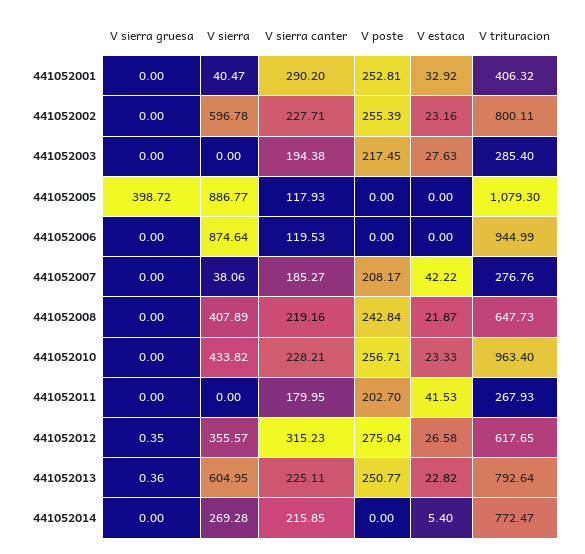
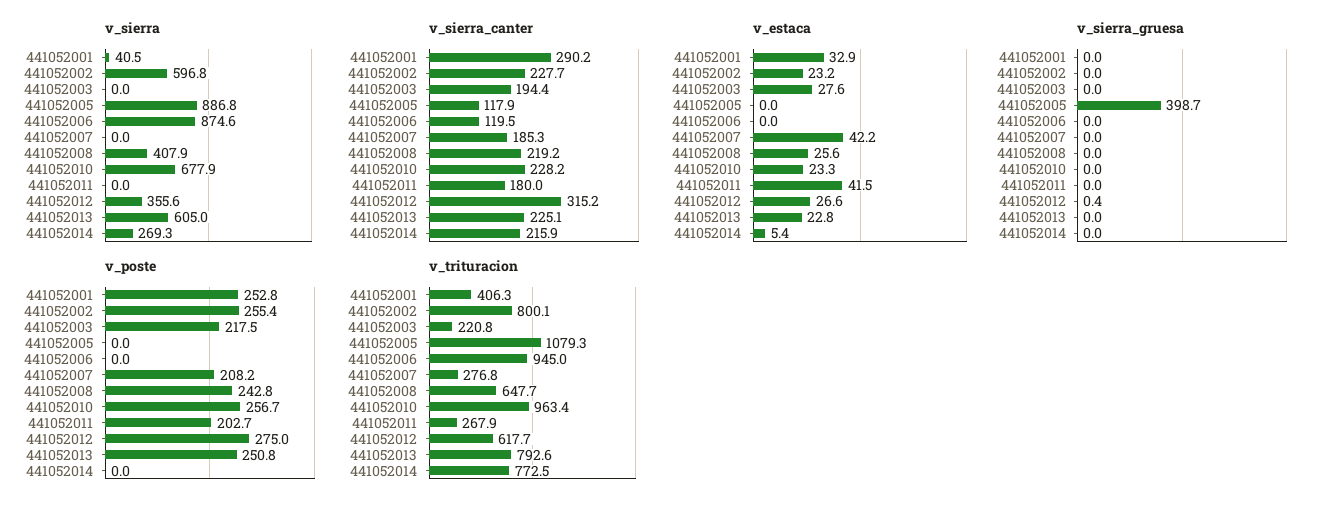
V trituracion, 441052003: 285.4 -> 220.8
V sierra, 441052007: 38.06 -> 0
V estaca, 441052008: 21.87 -> 25.6
V sierra, 441052010: 433.82 -> 677.9
V sierra gruesa, 441052013: 0.36 -> 0

